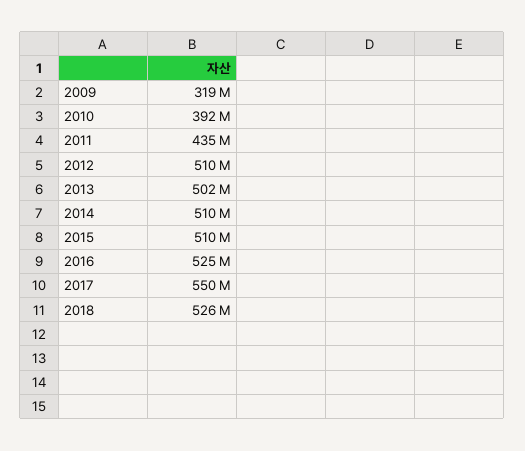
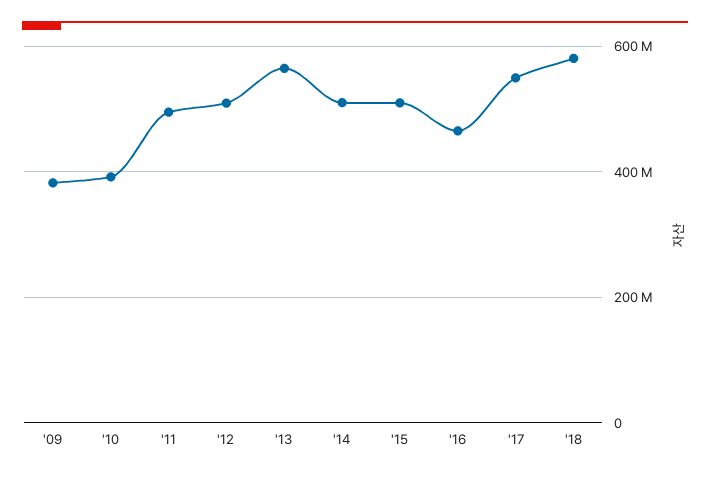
2009: 319000000 -> 380000000
2011: 435000000 -> 500000000
2013: 502000000 -> 560000000
2016: 525000000 -> 460000000
2018: 526000000 -> 580000000

